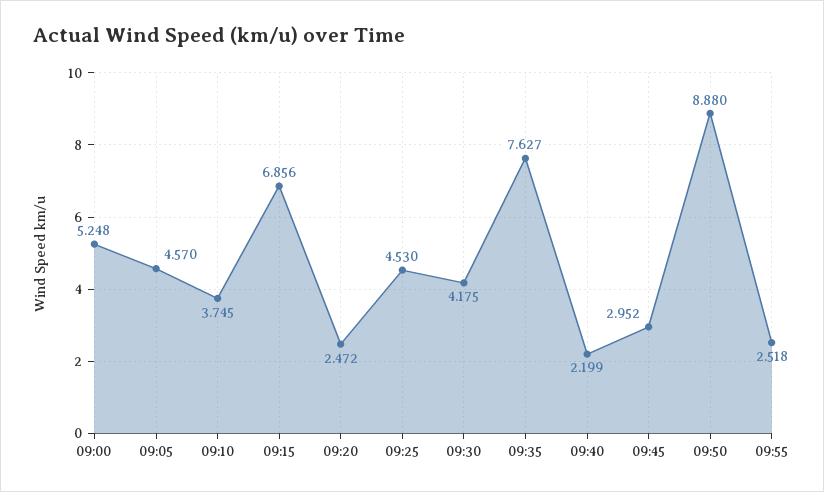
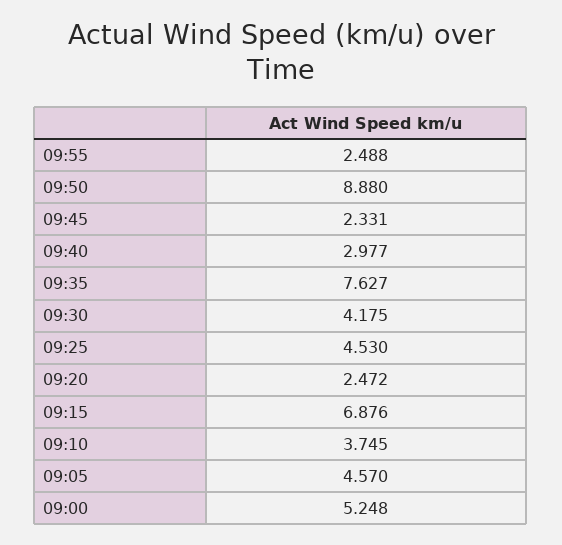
09:15: 6.856 -> 6.876
09:40: 2.199 -> 2.977
09:45: 2.952 -> 2.331
09:55: 2.518 -> 2.488

